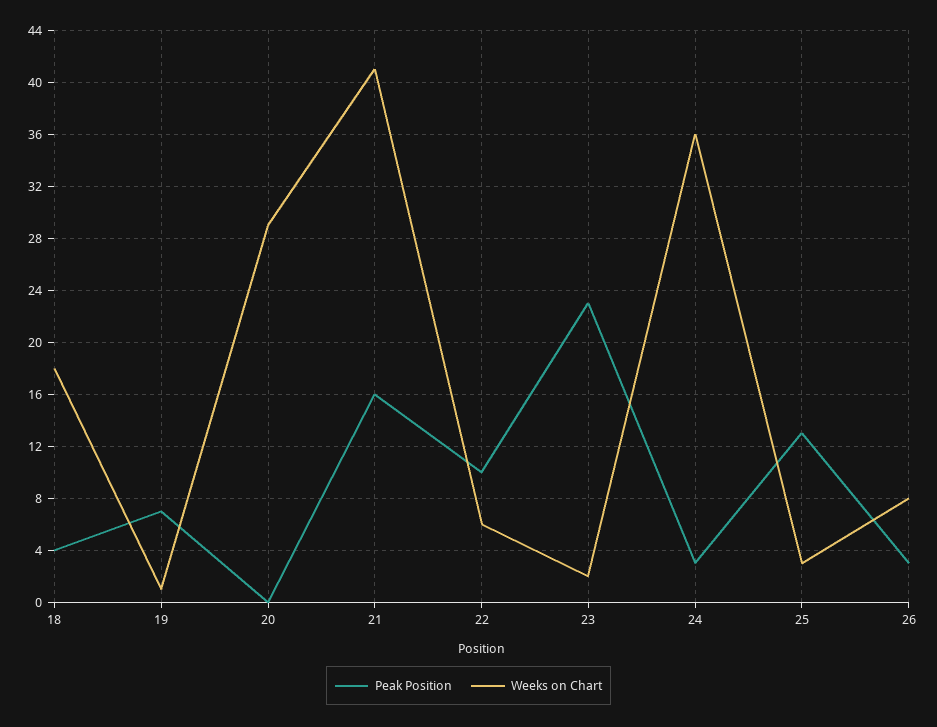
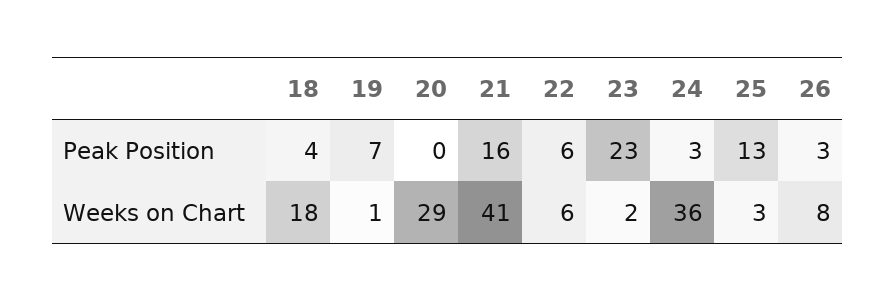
Peak Position, 22: 10 -> 6

